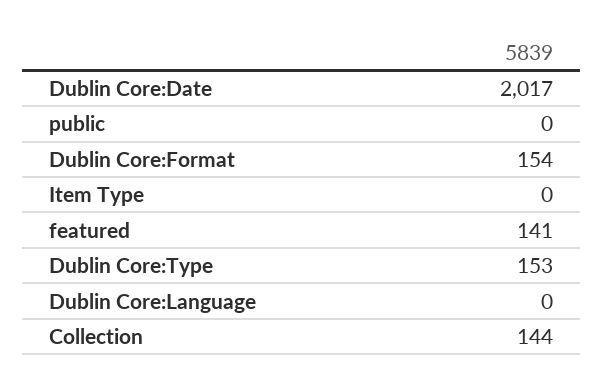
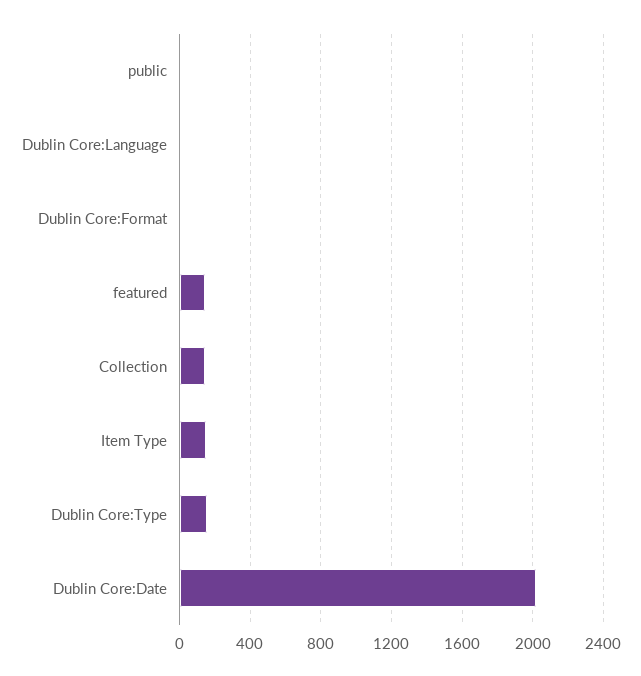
Dublin Core:Format: 154 -> 0
Item Type: 0 -> 150

